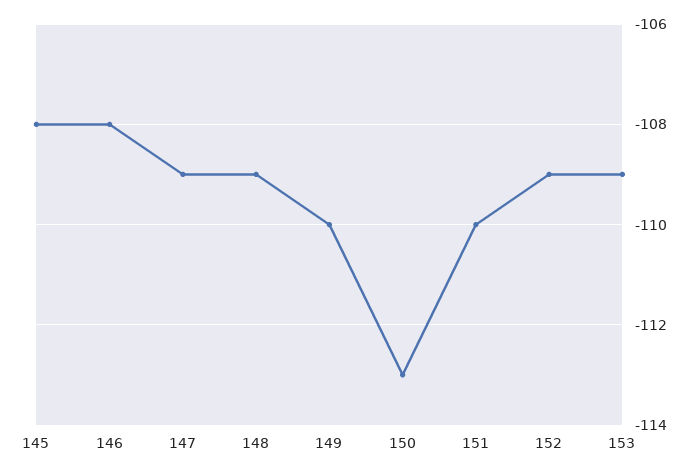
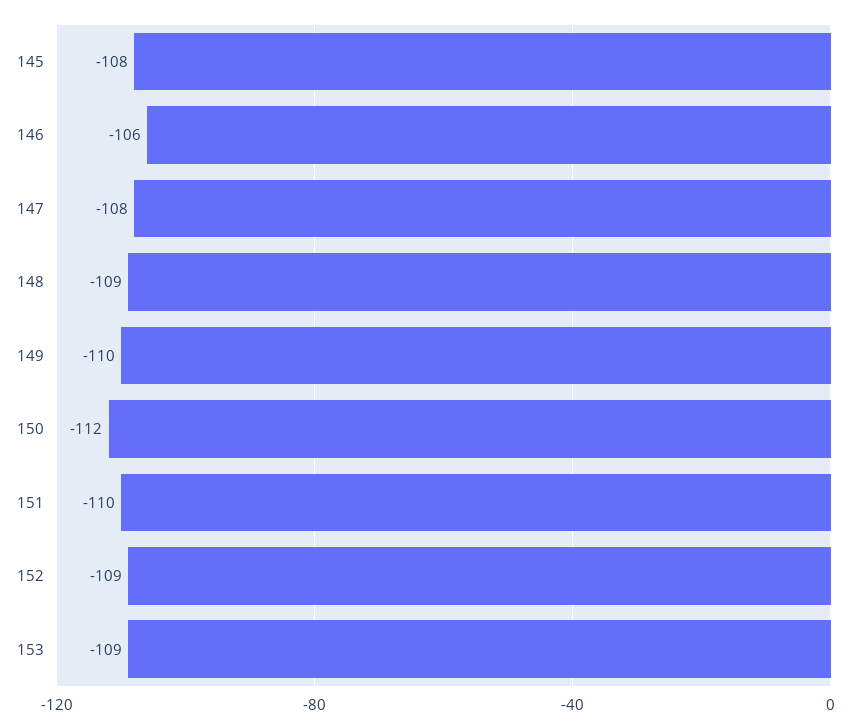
146: -108 -> -106
147: -109 -> -108
150: -113 -> -112

